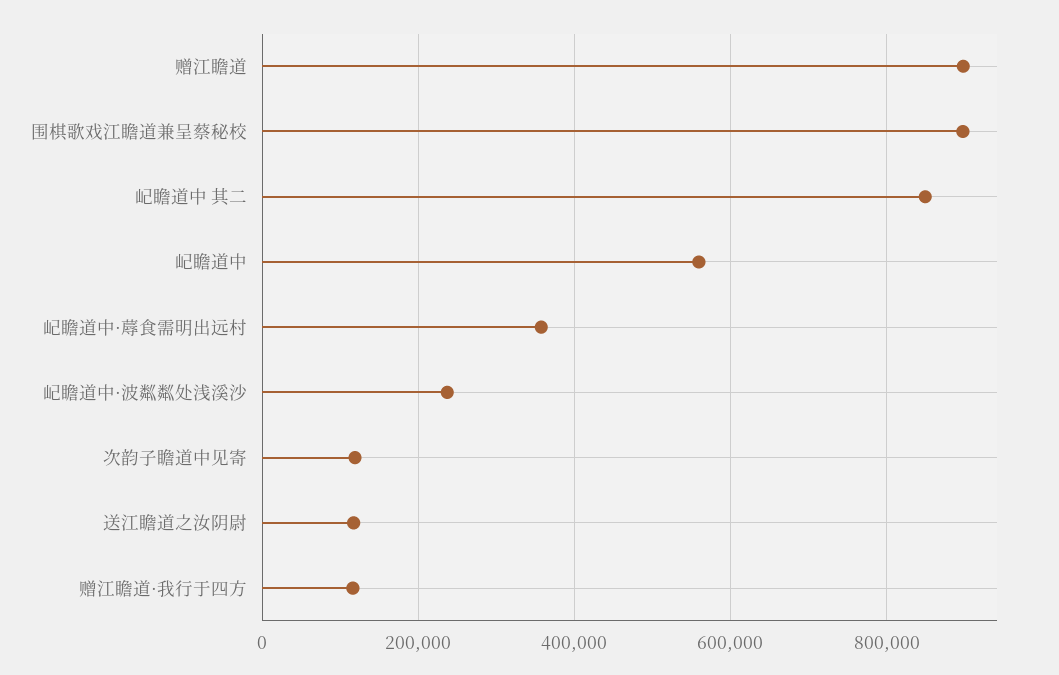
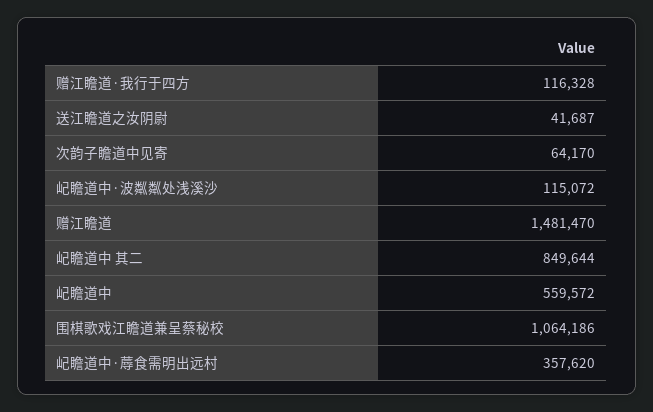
赠江瞻道: 900000 -> 1481470
围棋歌戏江瞻道兼呈蔡秘校: 900000 -> 1064186
屺瞻道中·波粼粼处浅溪沙: 240000 -> 115072
次韵子瞻道中见寄: 120000 -> 64170
送江瞻道之汝阴尉: 120000 -> 41687

